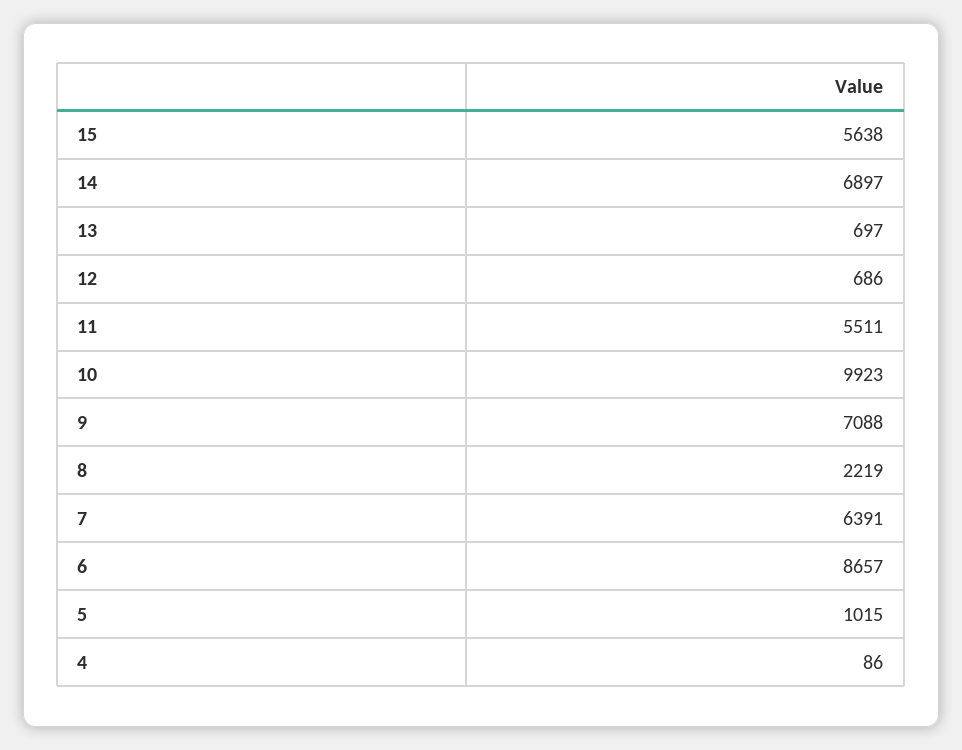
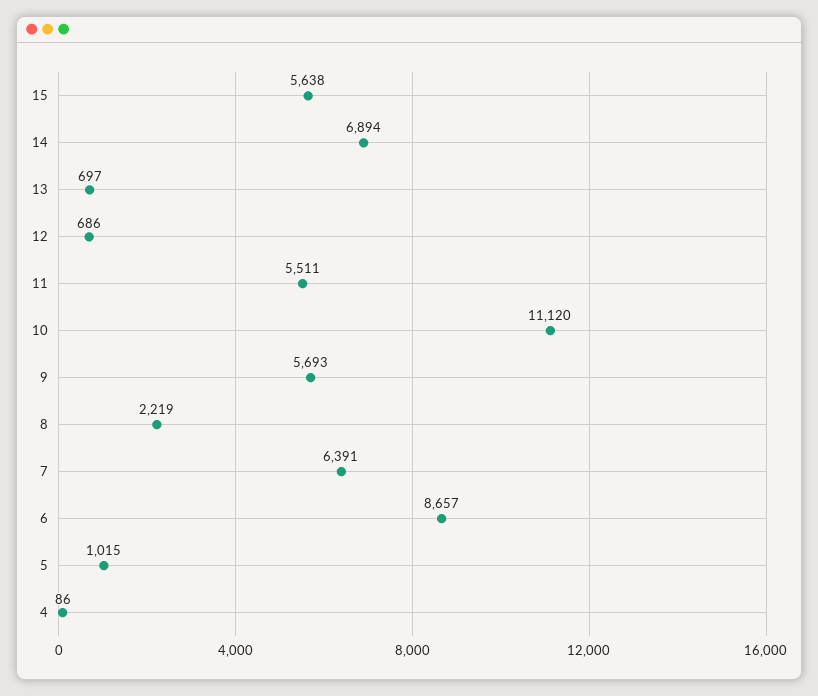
14: 6897 -> 6894
10: 9923 -> 11120
9: 7088 -> 5693

